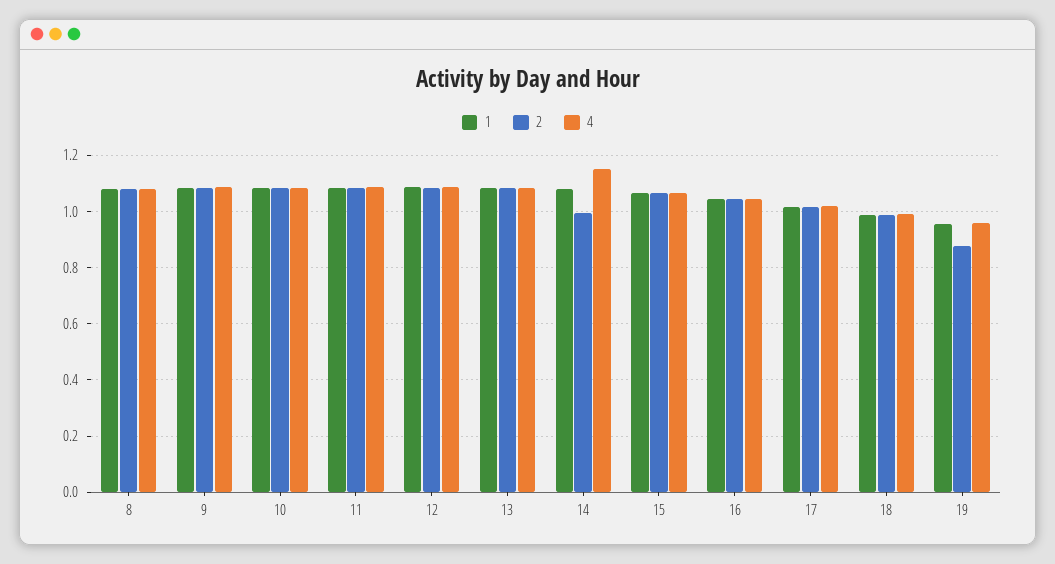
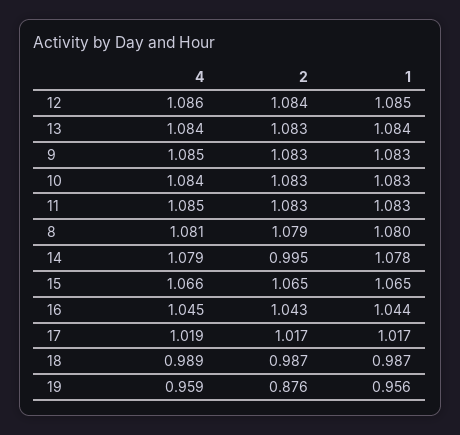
4, 14: 1.15 -> 1.079

